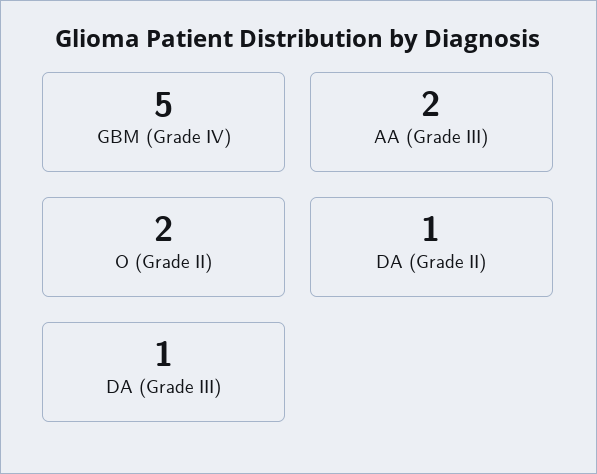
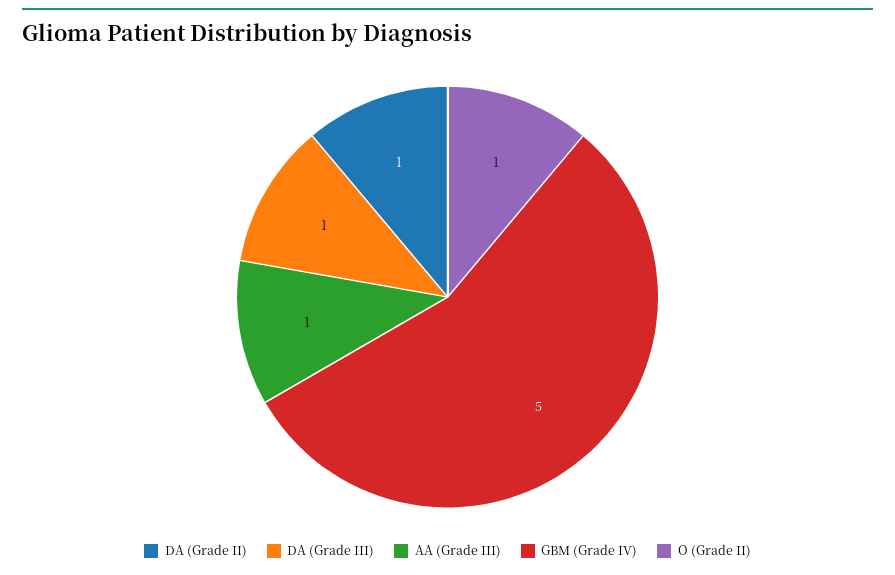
AA (Grade III): 2 -> 1
O (Grade II): 2 -> 1

